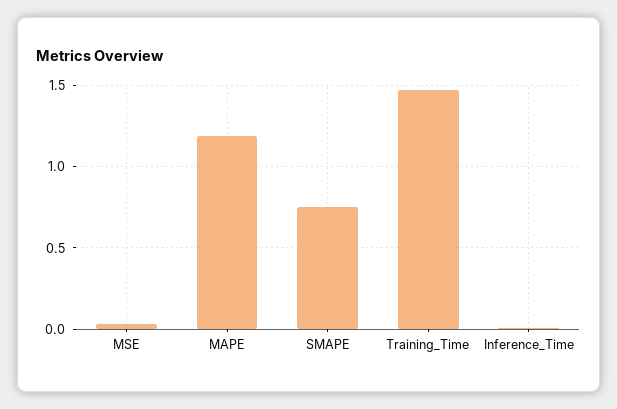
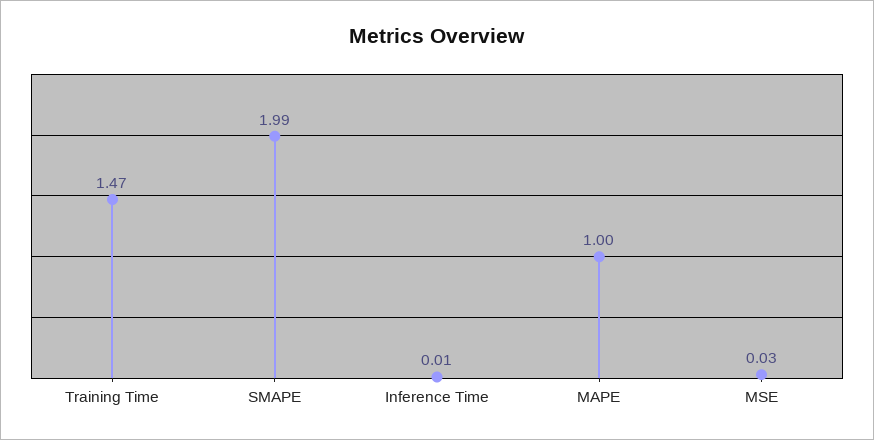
MAPE: 1.2 -> 1
SMAPE: 0.75 -> 1.99

